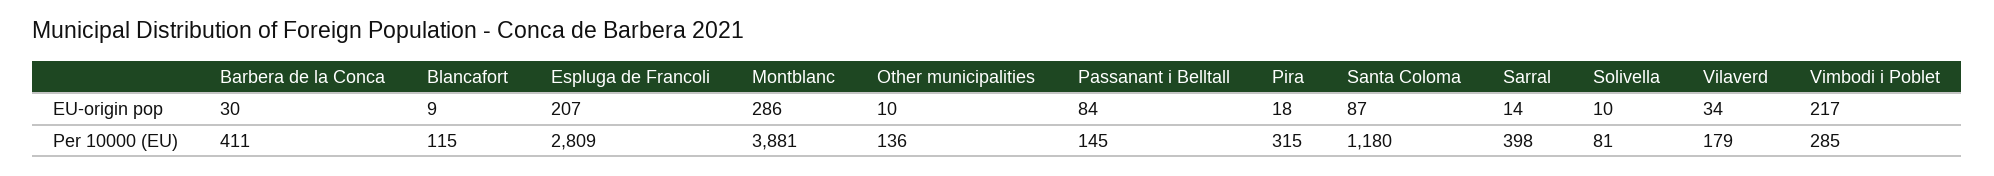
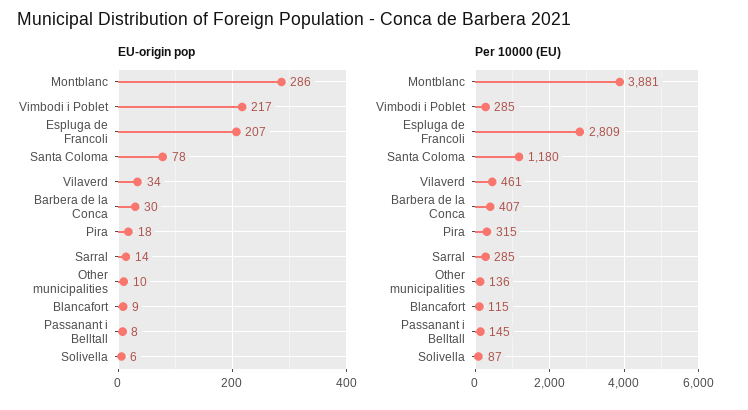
EU-origin pop, Passanant i Belltall: 84 -> 8
EU-origin pop, Santa Coloma: 87 -> 78
EU-origin pop, Solivella: 10 -> 6
Per 10000 (EU), Barbera de la Conca: 411 -> 407
Per 10000 (EU), Sarral: 398 -> 285
Per 10000 (EU), Solivella: 81 -> 87
Per 10000 (EU), Vilaverd: 179 -> 461

